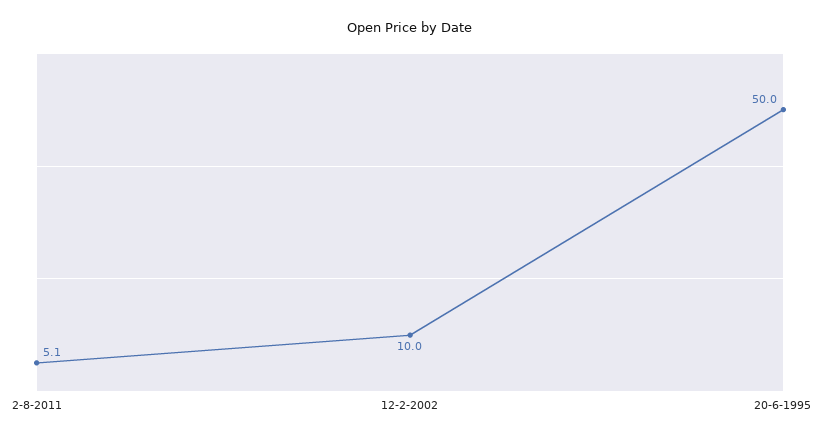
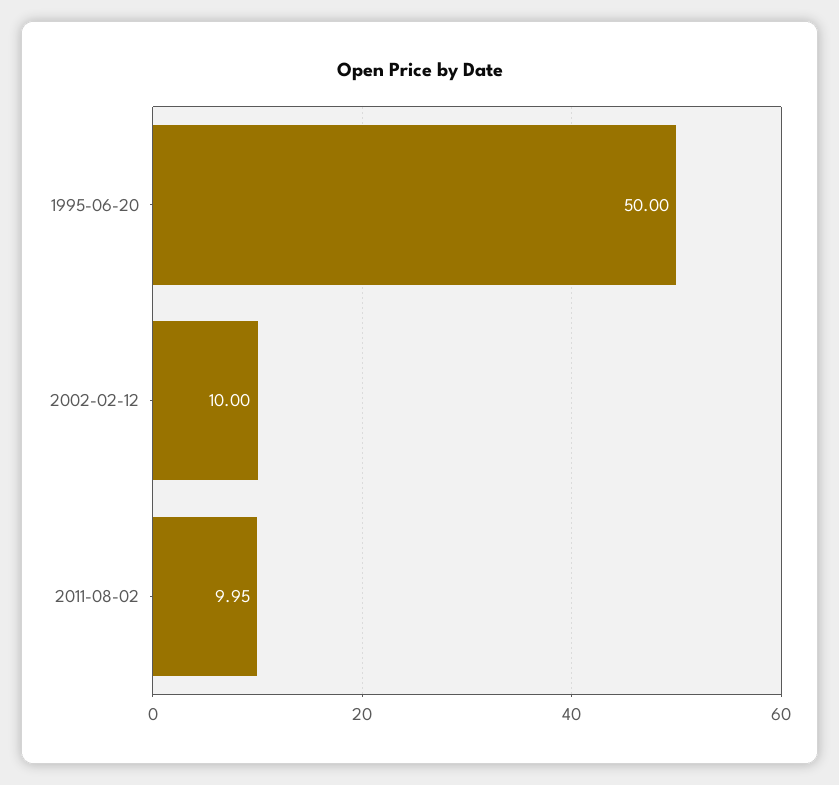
2-8-2011: 5.1 -> 9.95

